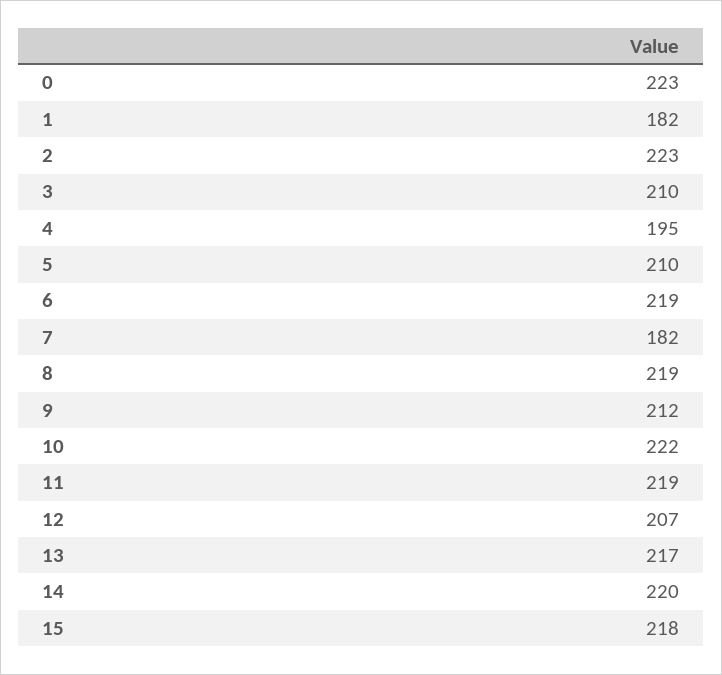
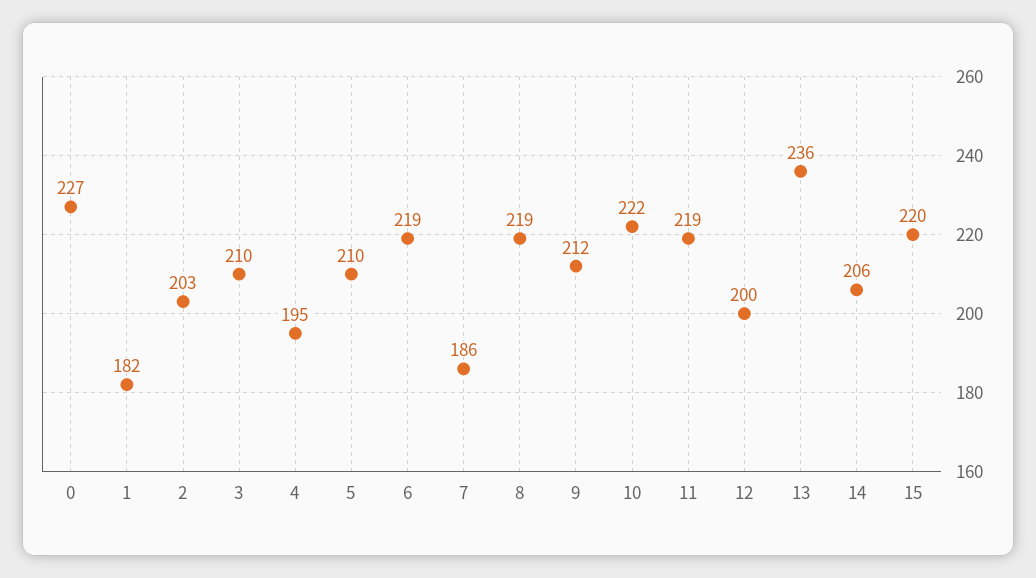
0: 223 -> 227
2: 223 -> 203
7: 182 -> 186
12: 207 -> 200
13: 217 -> 236
14: 220 -> 206
15: 218 -> 220

